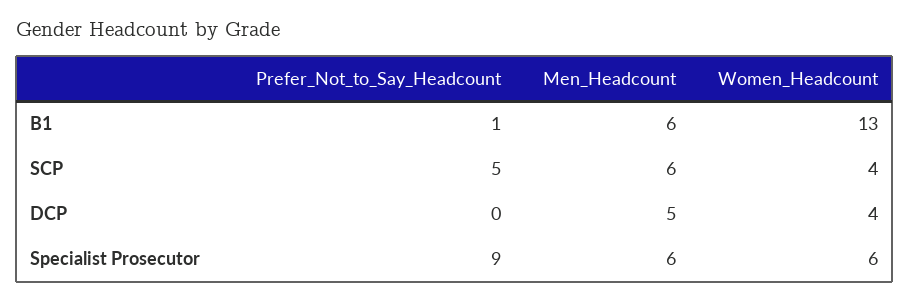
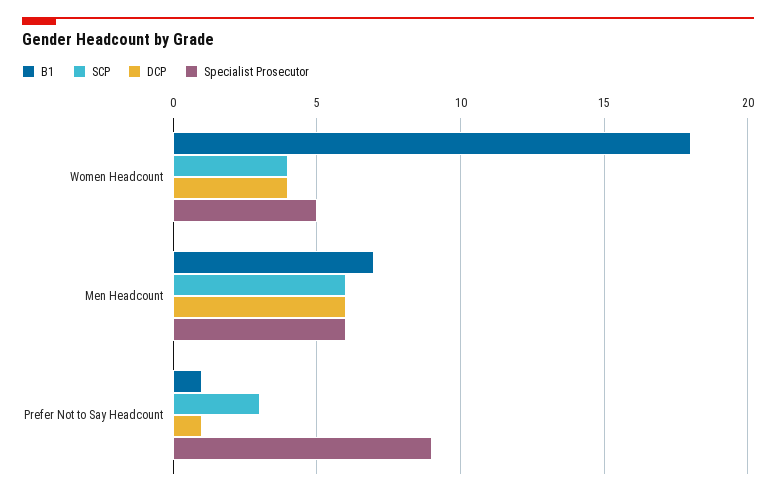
B1, Men_Headcount: 6 -> 7
B1, Women_Headcount: 13 -> 18
SCP, Prefer_Not_to_Say_Headcount: 5 -> 3
DCP, Prefer_Not_to_Say_Headcount: 0 -> 1
DCP, Men_Headcount: 5 -> 6
Specialist Prosecutor, Women_Headcount: 6 -> 5

